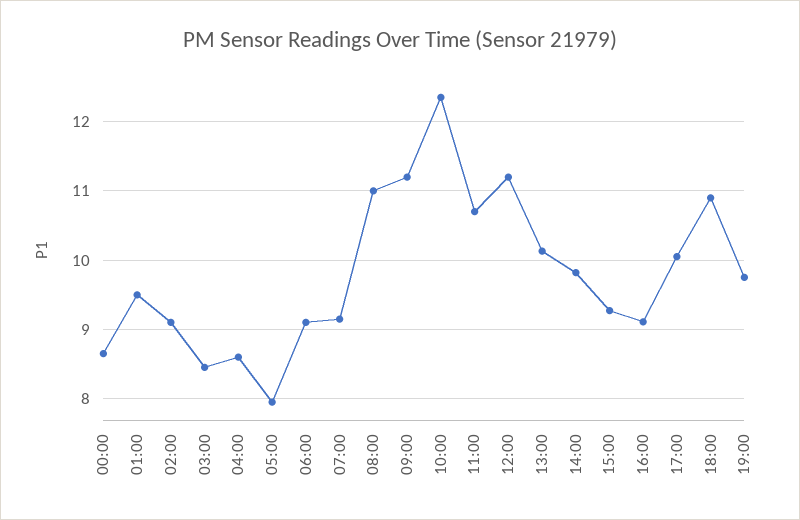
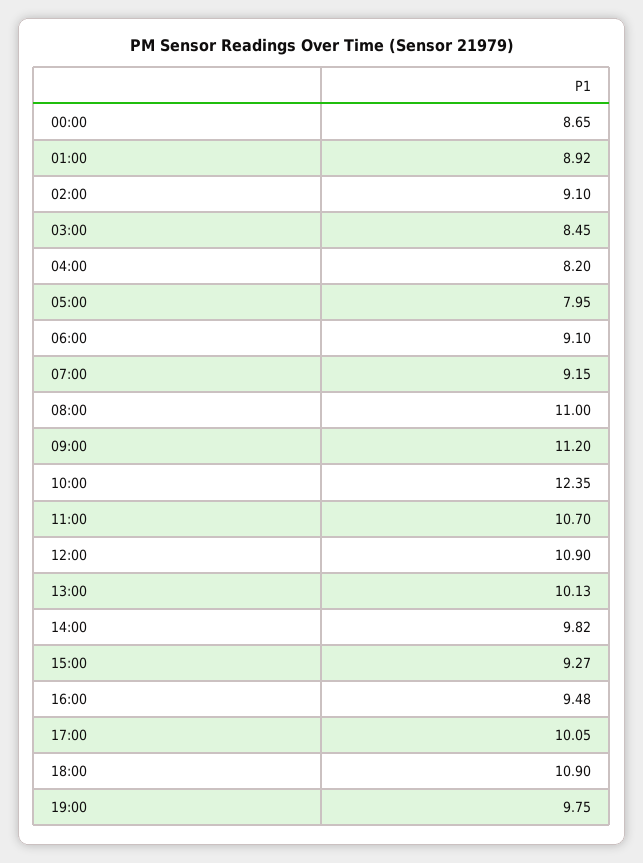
01:00: 9.5 -> 8.92
04:00: 8.6 -> 8.2
12:00: 11.2 -> 10.9
16:00: 9.1 -> 9.48

